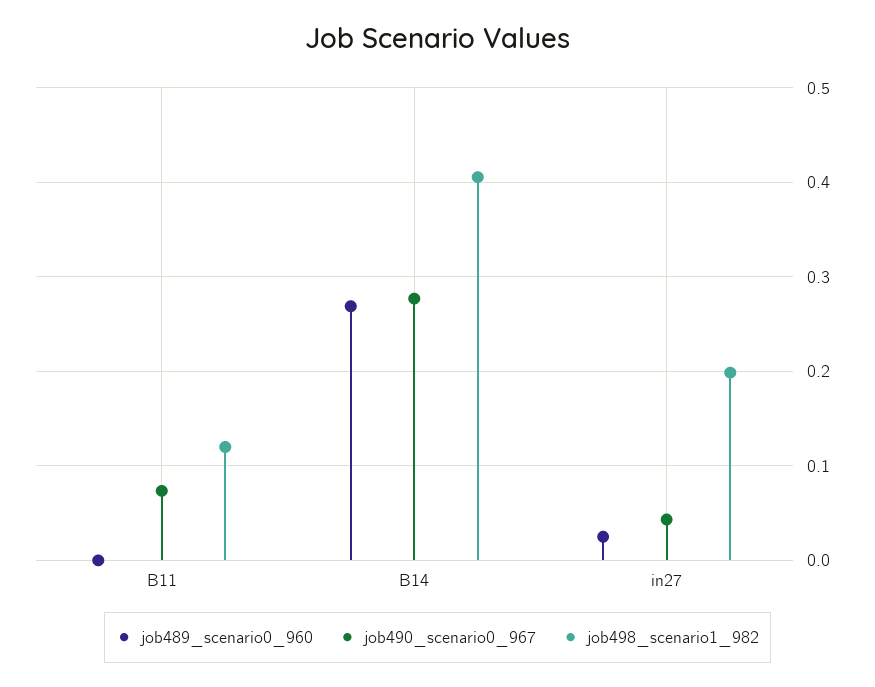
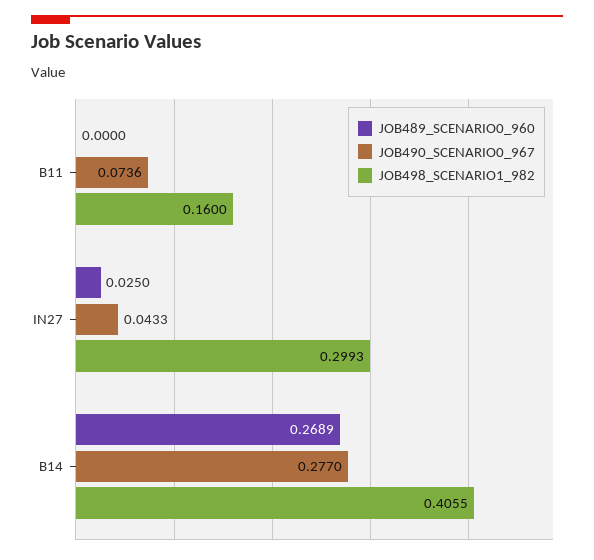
job498_scenario1_982, B11: 0.12 -> 0.16
job498_scenario1_982, in27: 0.2 -> 0.2993

